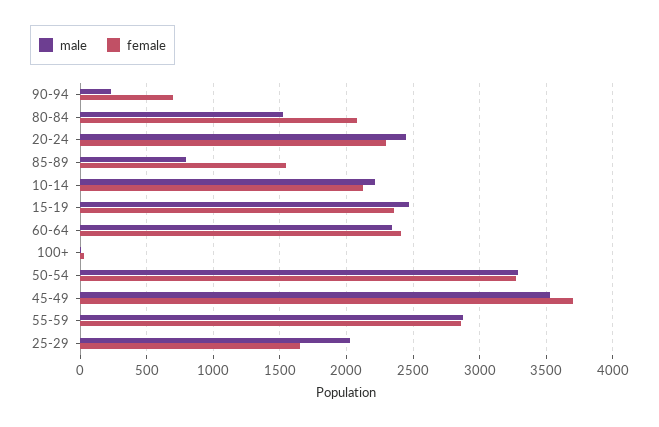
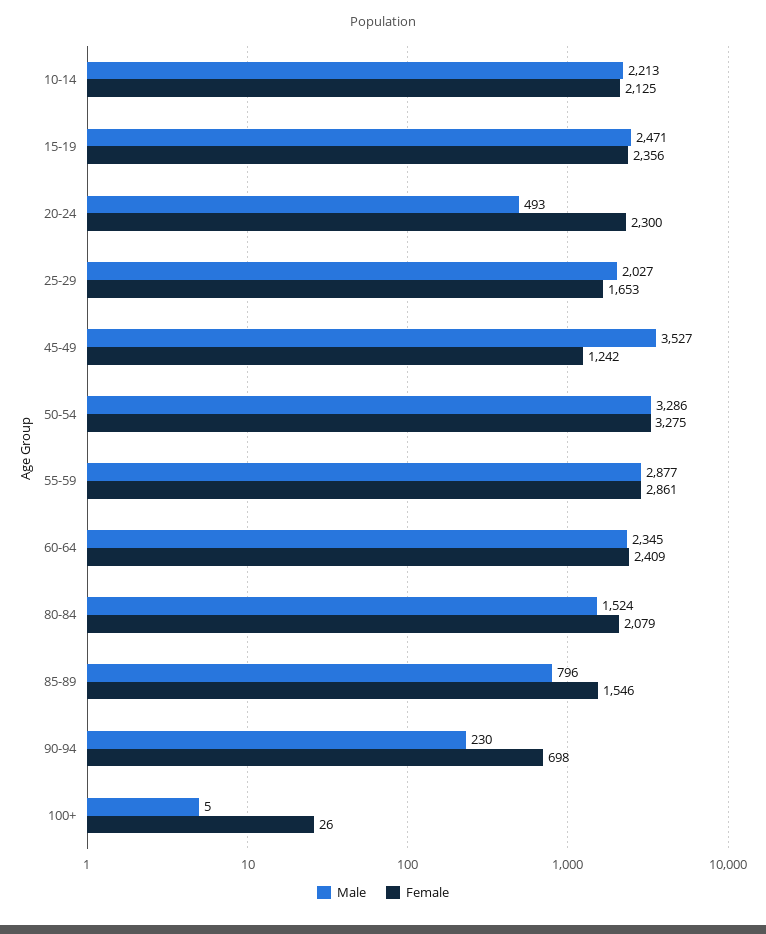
male, 20-24: 2450 -> 493
female, 45-49: 3700 -> 1242

